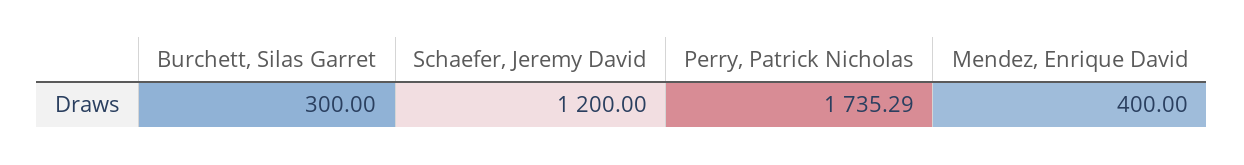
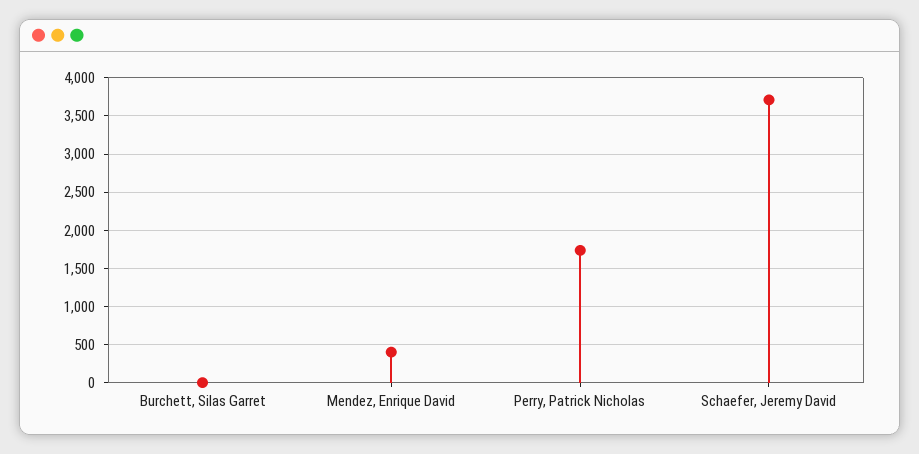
Burchett, Silas Garret: 300 -> 0
Schaefer, Jeremy David: 1200 -> 3700

